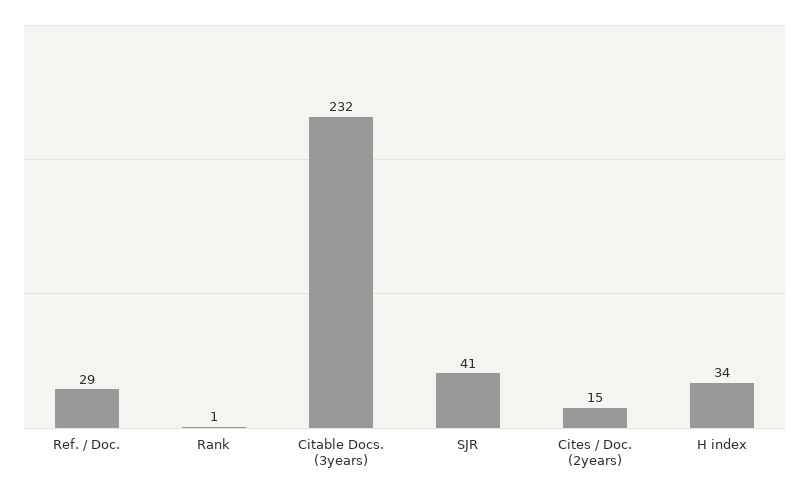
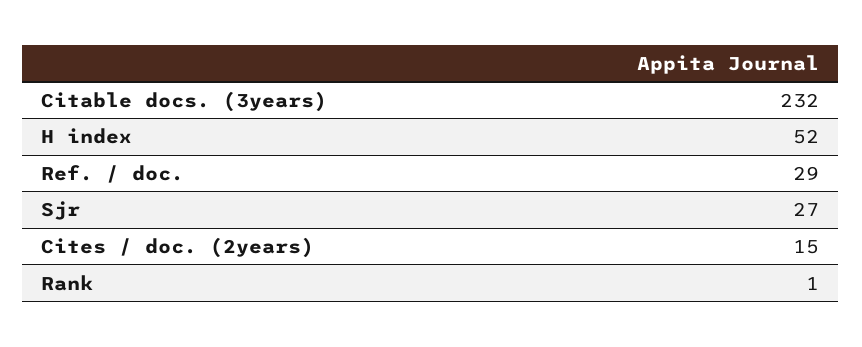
SJR: 41 -> 27
H index: 34 -> 52

